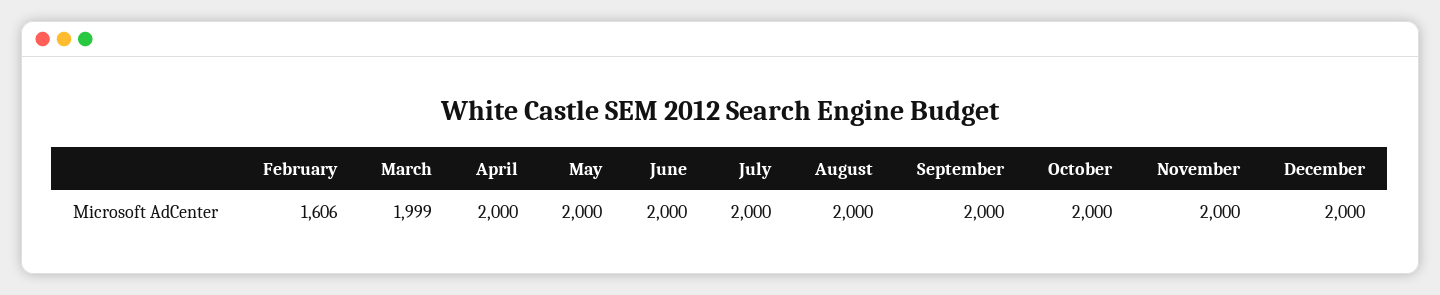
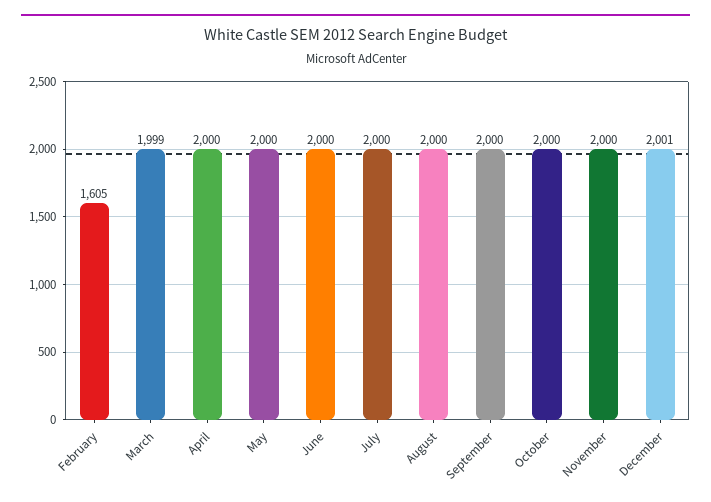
February: 1606 -> 1605
December: 2000 -> 2001

